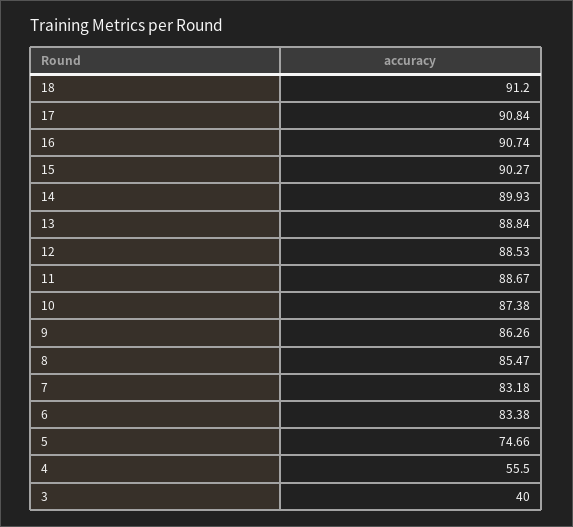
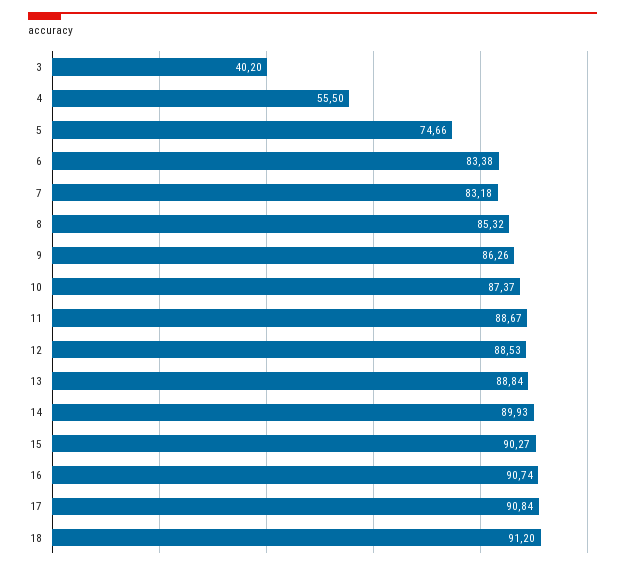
10: 87.38 -> 87.37
8: 85.47 -> 85.32
3: 40 -> 40.2

